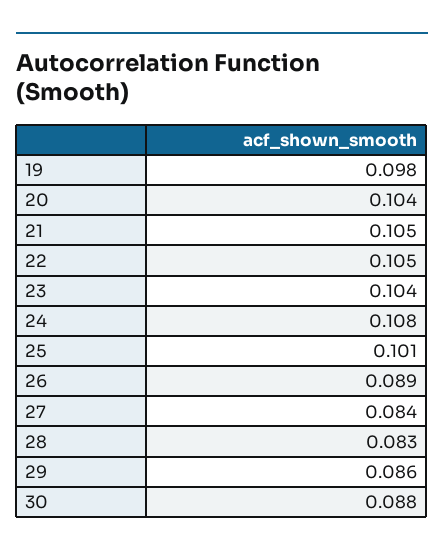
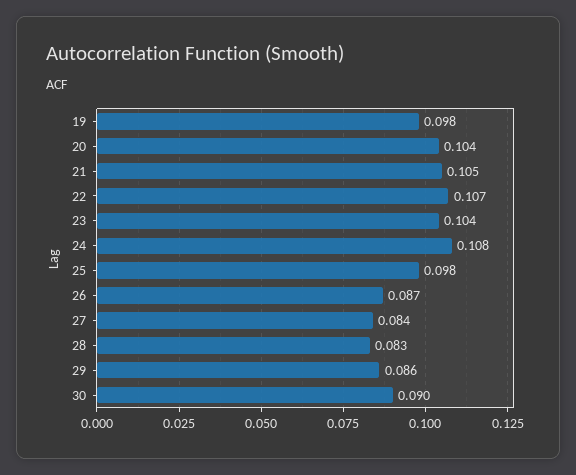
22: 0.105 -> 0.107
25: 0.101 -> 0.098
26: 0.089 -> 0.087
30: 0.088 -> 0.09

